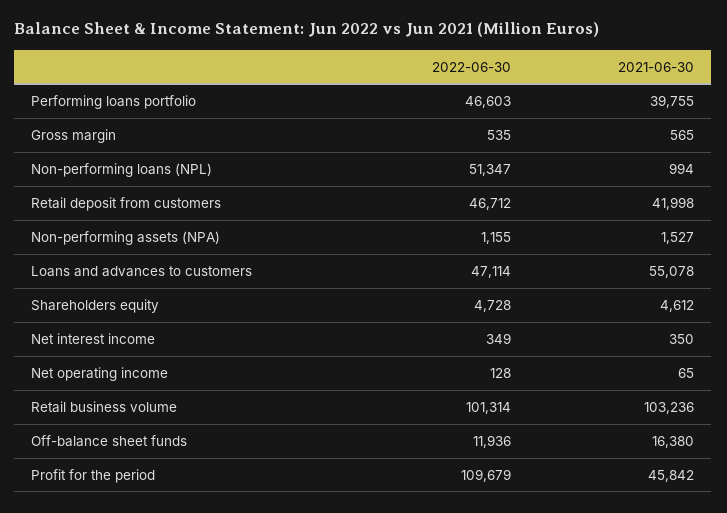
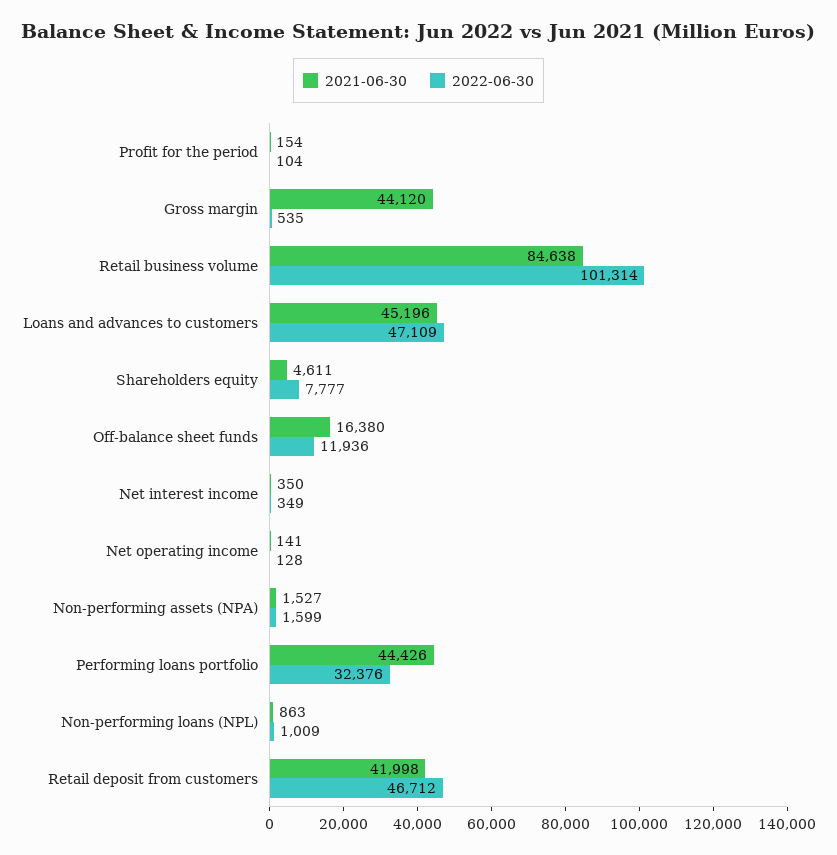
2022-06-30, Performing loans portfolio: 46603 -> 32376
2021-06-30, Performing loans portfolio: 39755 -> 44426
2021-06-30, Gross margin: 565 -> 44120
2022-06-30, Non-performing loans (NPL): 51347 -> 1009
2021-06-30, Non-performing loans (NPL): 994 -> 863
2022-06-30, Non-performing assets (NPA): 1155 -> 1599
2022-06-30, Loans and advances to customers: 47114 -> 47109
2021-06-30, Loans and advances to customers: 55078 -> 45196
2022-06-30, Shareholders equity: 4728 -> 7777
2021-06-30, Shareholders equity: 4612 -> 4611
2021-06-30, Net operating income: 65 -> 141
2021-06-30, Retail business volume: 103236 -> 84638
2022-06-30, Profit for the period: 109679 -> 104
2021-06-30, Profit for the period: 45842 -> 154

